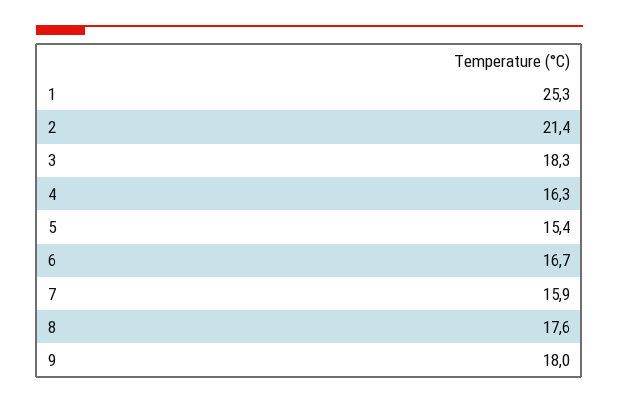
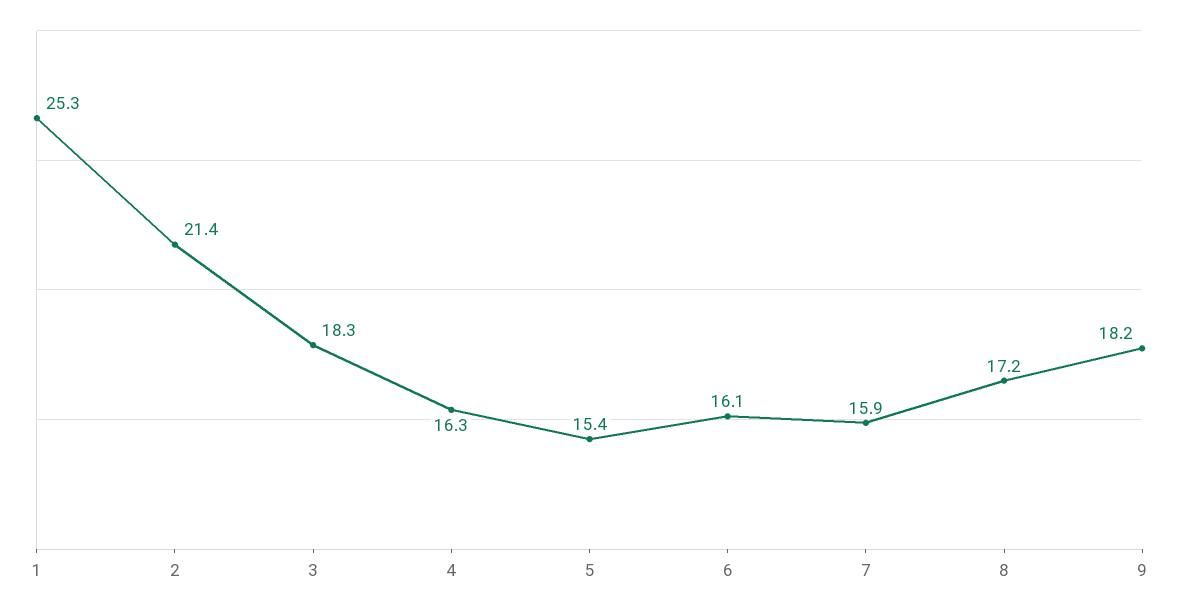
6: 16.7 -> 16.1
8: 17.6 -> 17.2
9: 18 -> 18.2

